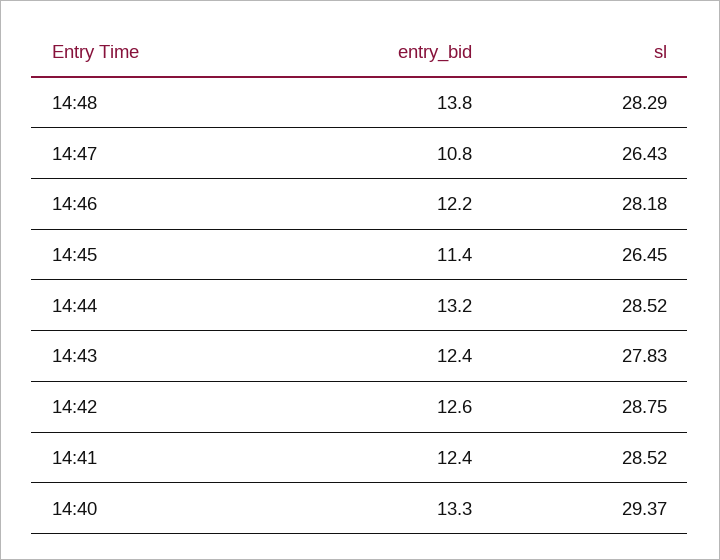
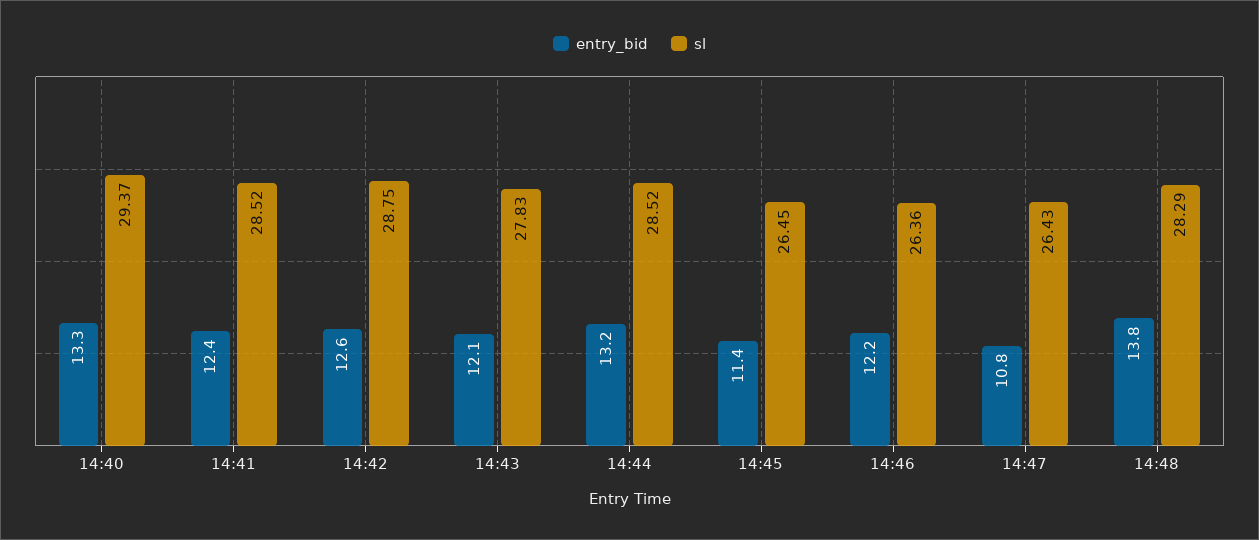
sl, 14:46: 28.18 -> 26.36
entry_bid, 14:43: 12.4 -> 12.1

